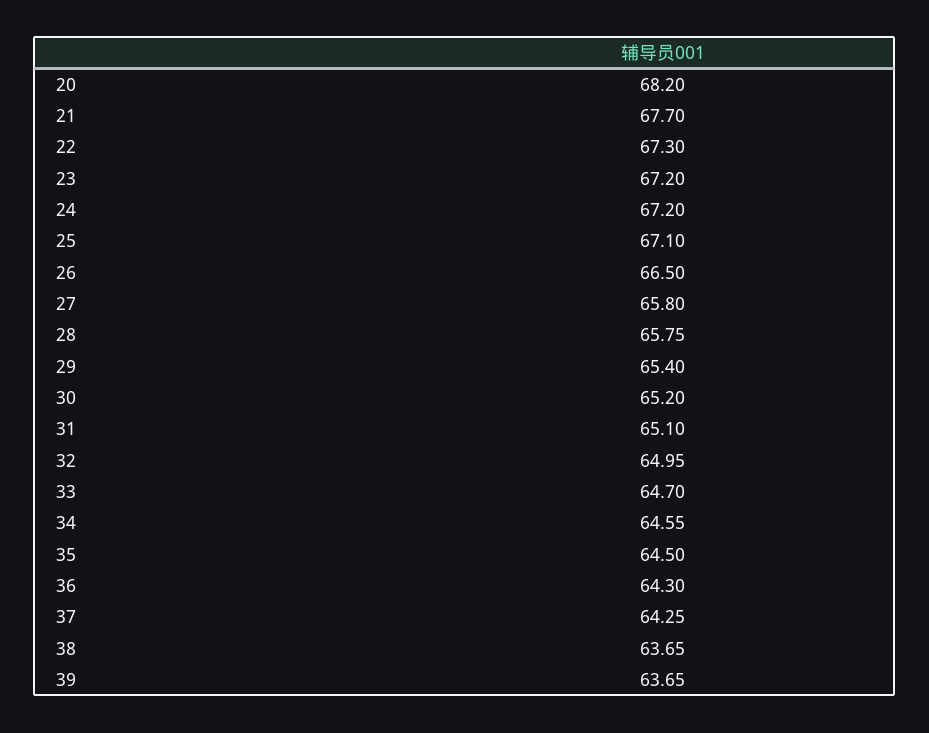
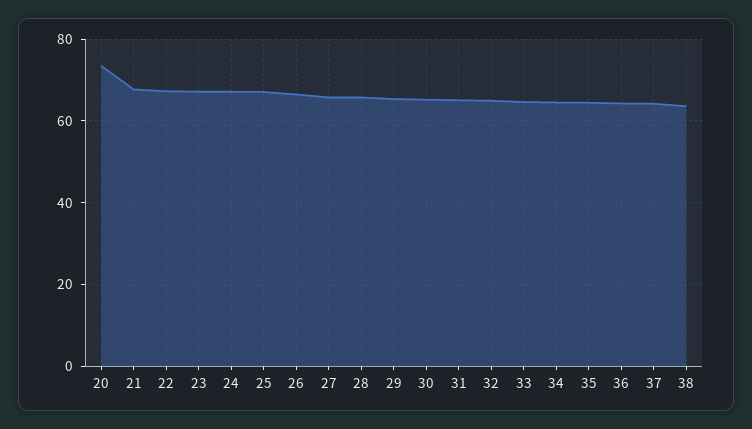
20: 68.2 -> 74
39: 63.65 -> none

